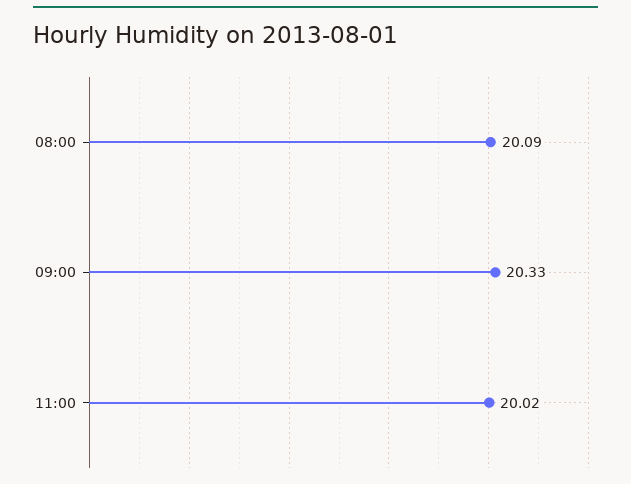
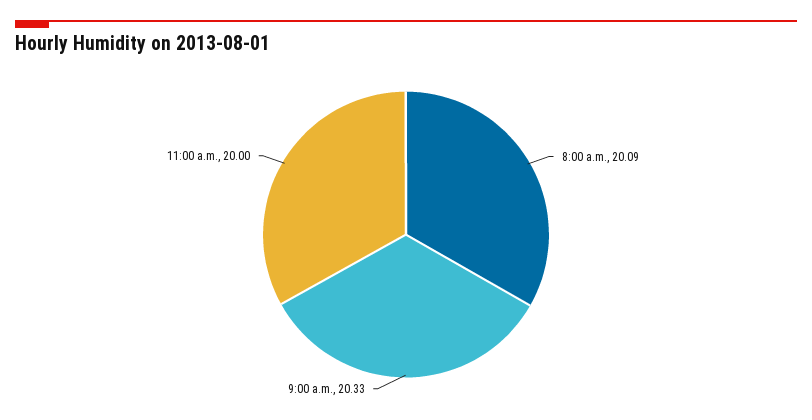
11:00: 20.02 -> 20

